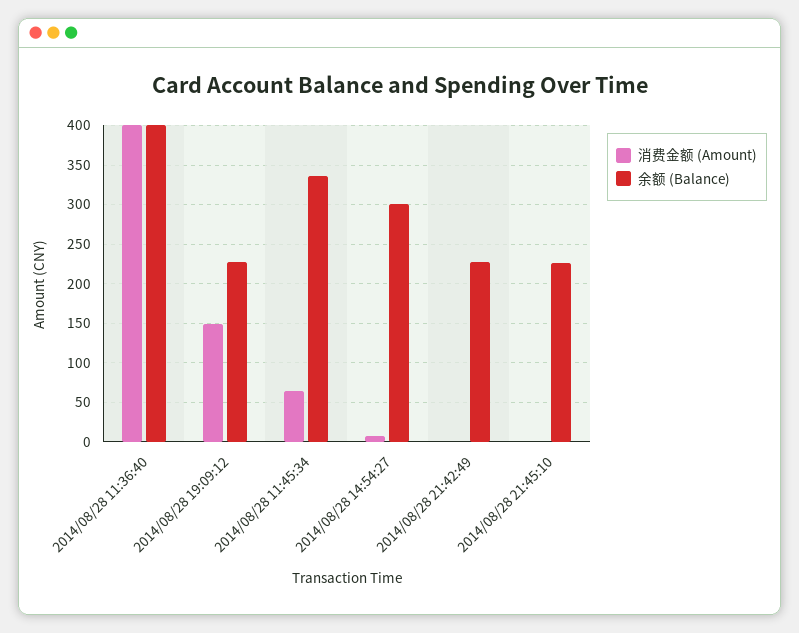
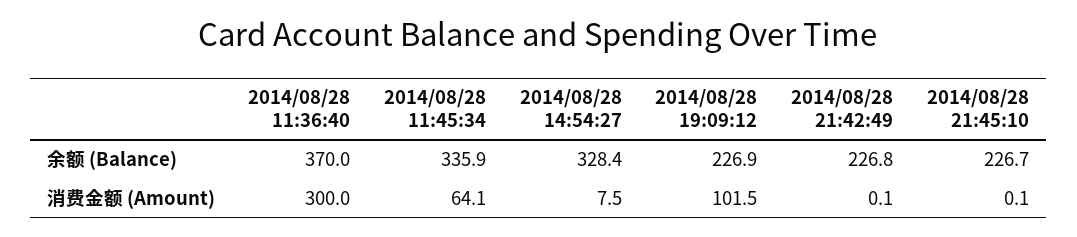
消费金额 (Amount), 2014/08/28 11:36:40: 400 -> 300
余额 (Balance), 2014/08/28 11:36:40: 400 -> 370
消费金额 (Amount), 2014/08/28 19:09:12: 150 -> 101.5
余额 (Balance), 2014/08/28 14:54:27: 300 -> 328.4

